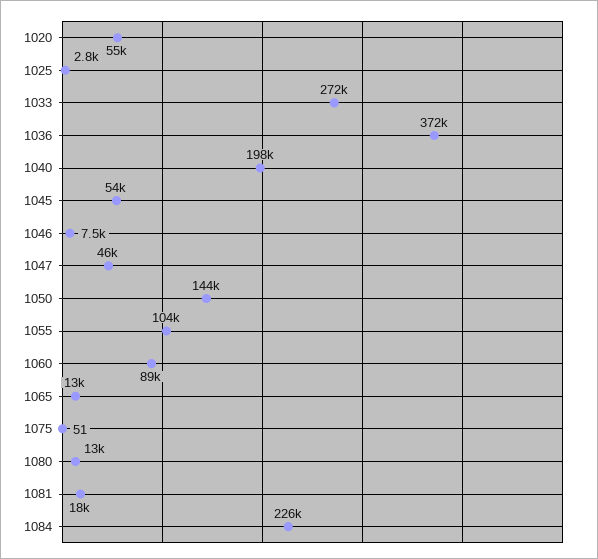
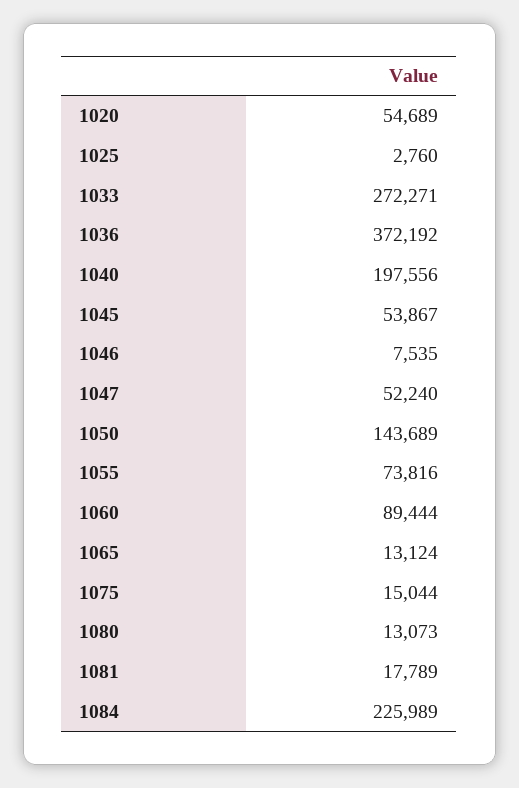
1047: 46000 -> 52240
1055: 104000 -> 73816
1075: 51 -> 15044

